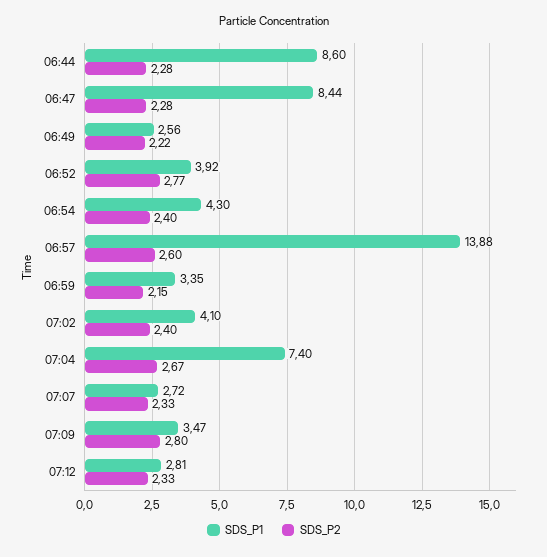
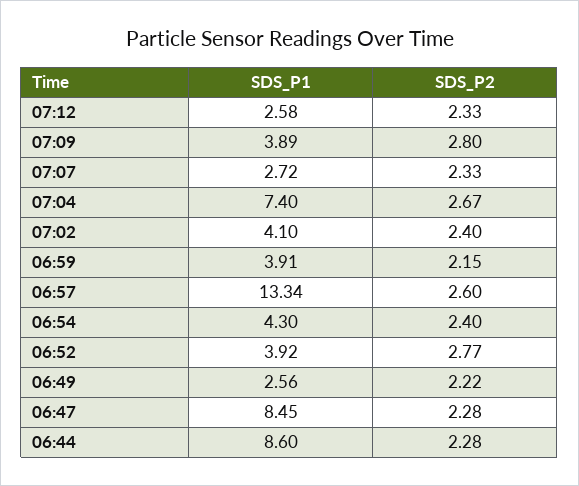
SDS_P1, 06:47: 8.44 -> 8.45
SDS_P1, 06:57: 13.88 -> 13.34
SDS_P1, 06:59: 3.35 -> 3.91
SDS_P1, 07:09: 3.47 -> 3.89
SDS_P1, 07:12: 2.81 -> 2.58

